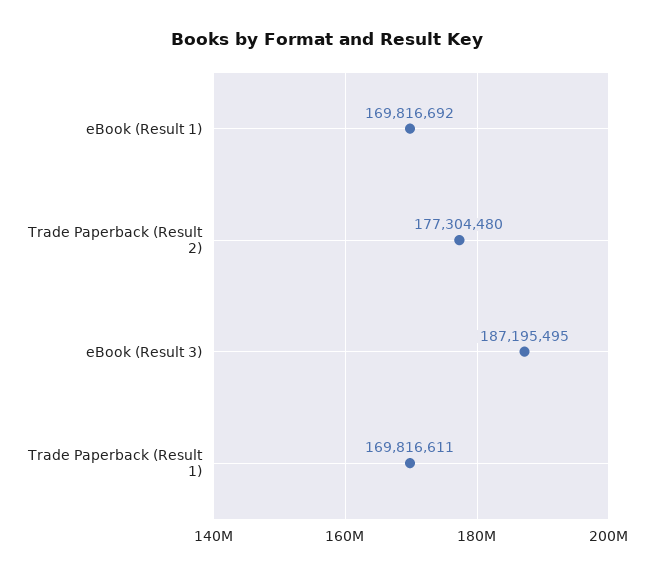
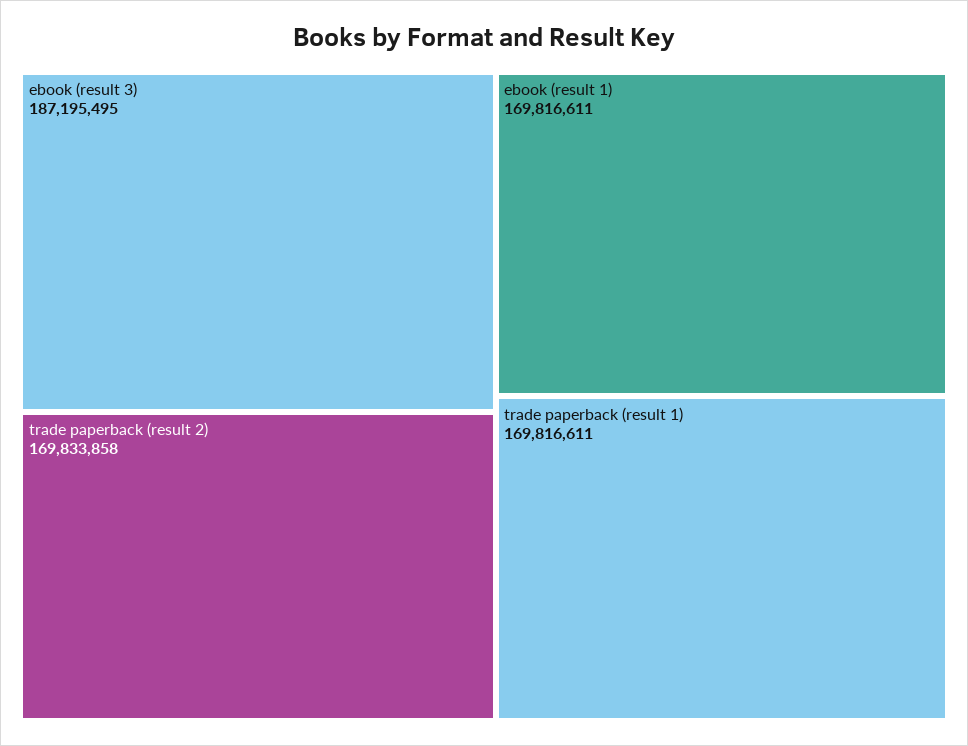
eBook (Result 1): 169816692 -> 169816611
Trade Paperback (Result 2): 177304480 -> 169833858

